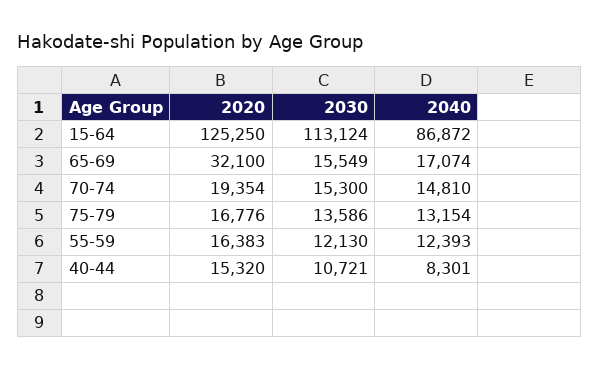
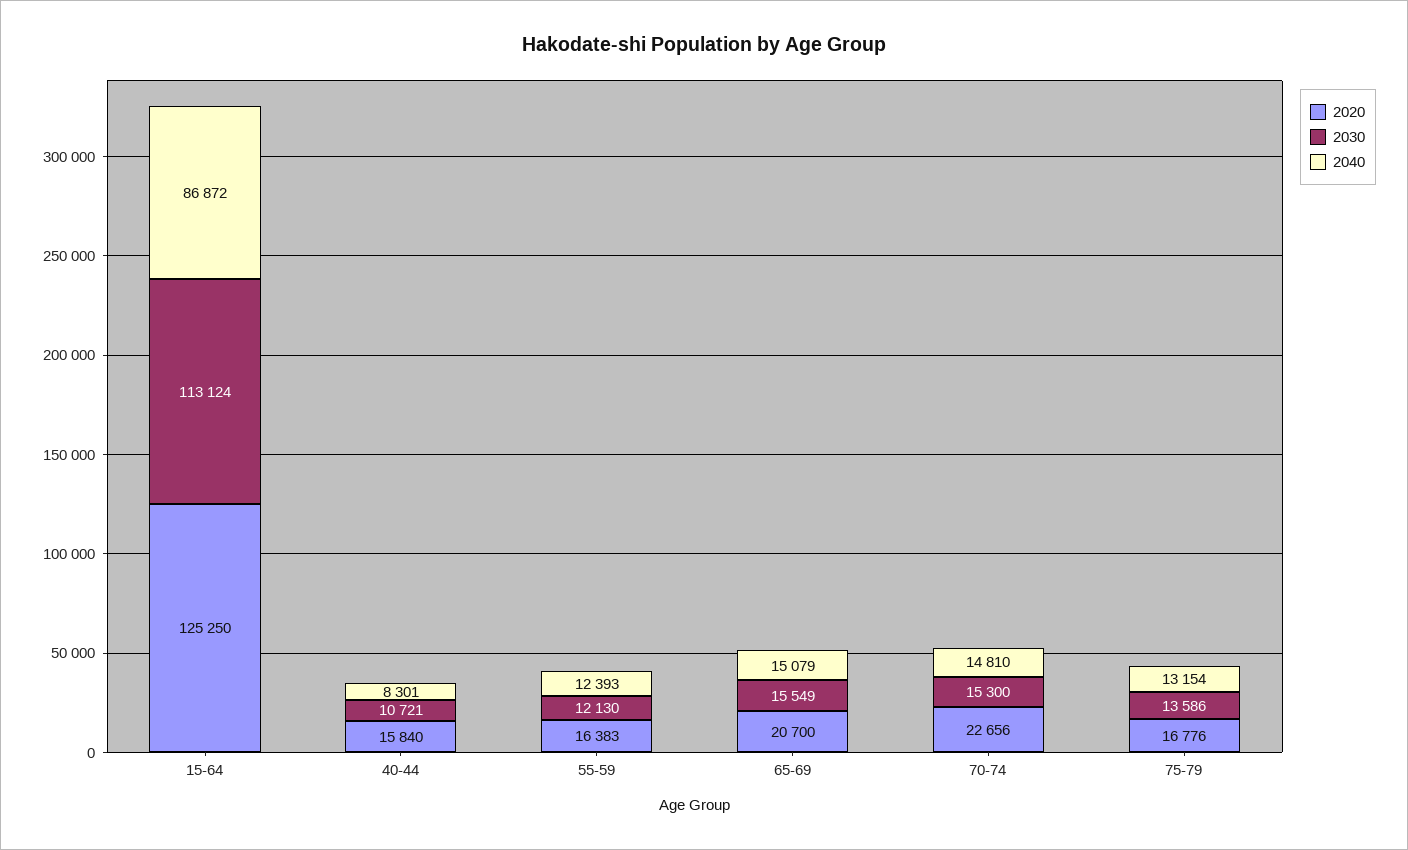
2020, 65-69: 32100 -> 20700
2040, 65-69: 17074 -> 15079
2020, 70-74: 19354 -> 22656
2020, 40-44: 15320 -> 15840

